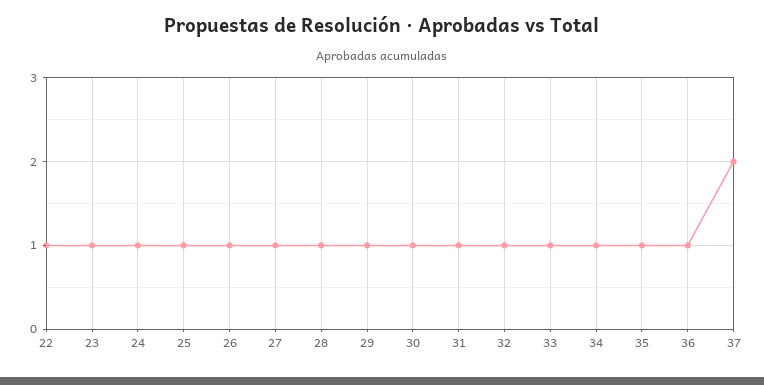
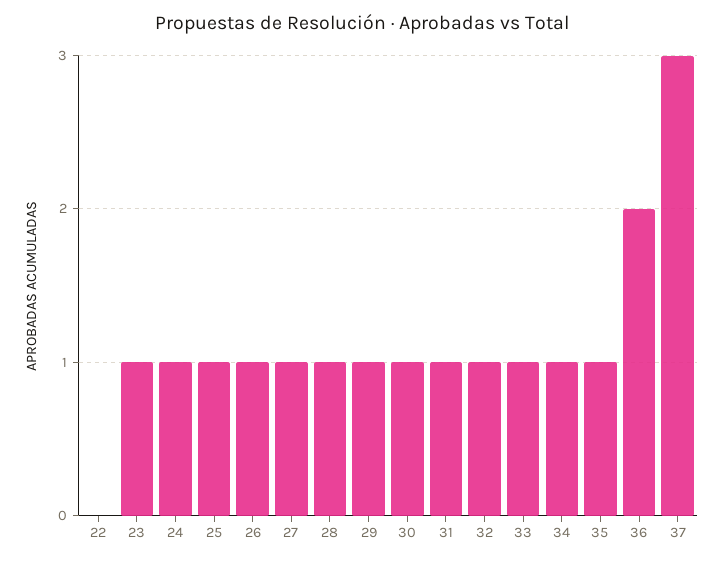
22: 1 -> 0
36: 1 -> 2
37: 2 -> 3

